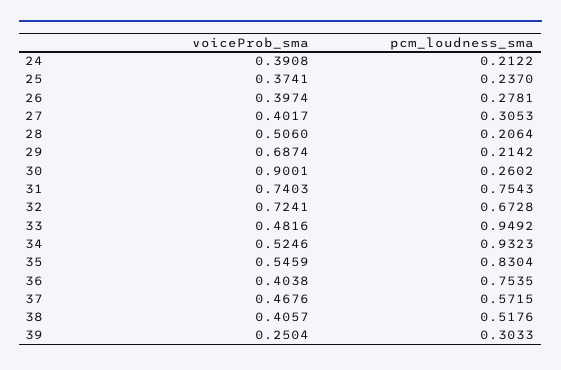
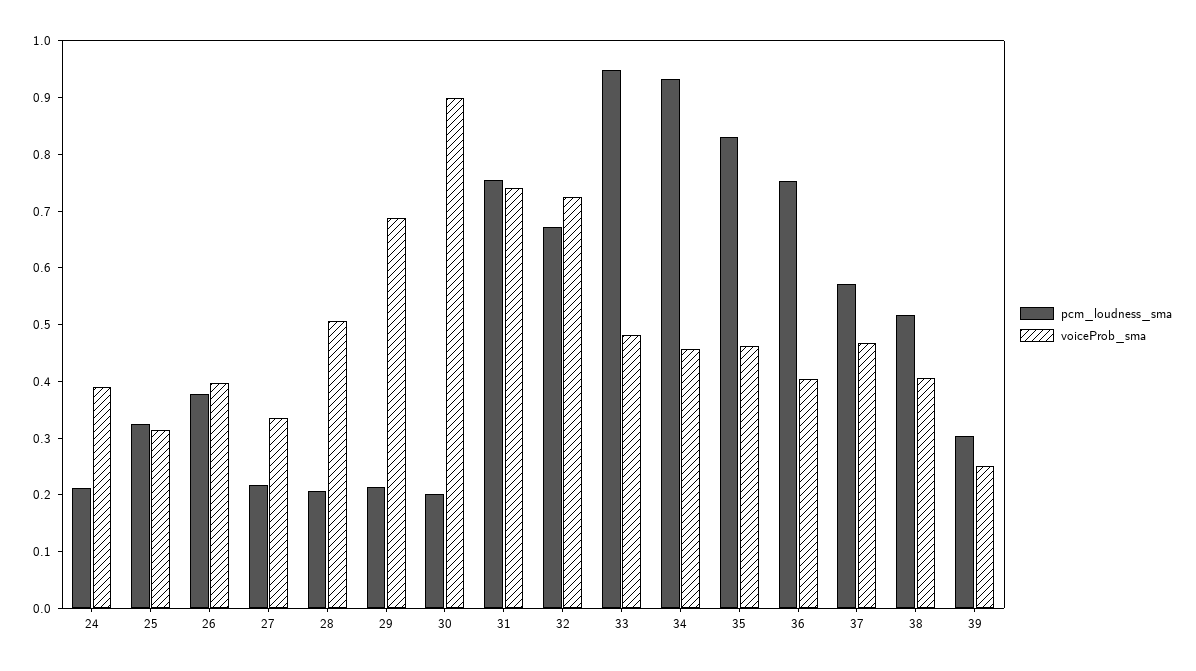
voiceProb_sma, 25: 0.3741 -> 0.32
pcm_loudness_sma, 25: 0.237 -> 0.32
pcm_loudness_sma, 26: 0.2781 -> 0.38
voiceProb_sma, 27: 0.4017 -> 0.34
pcm_loudness_sma, 27: 0.3053 -> 0.22
pcm_loudness_sma, 30: 0.2602 -> 0.2
voiceProb_sma, 34: 0.5246 -> 0.46
voiceProb_sma, 35: 0.5459 -> 0.46

